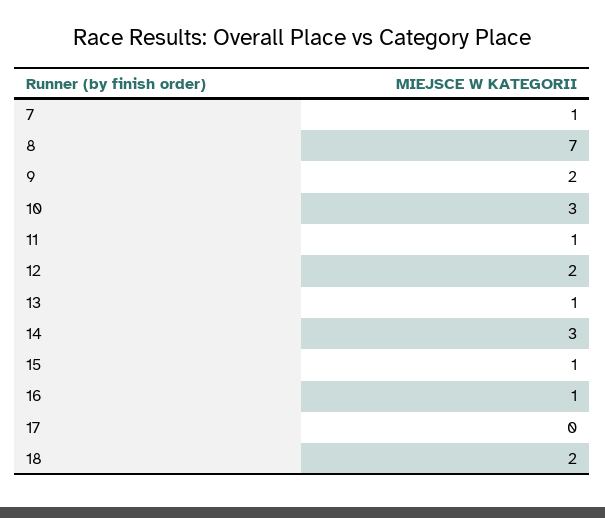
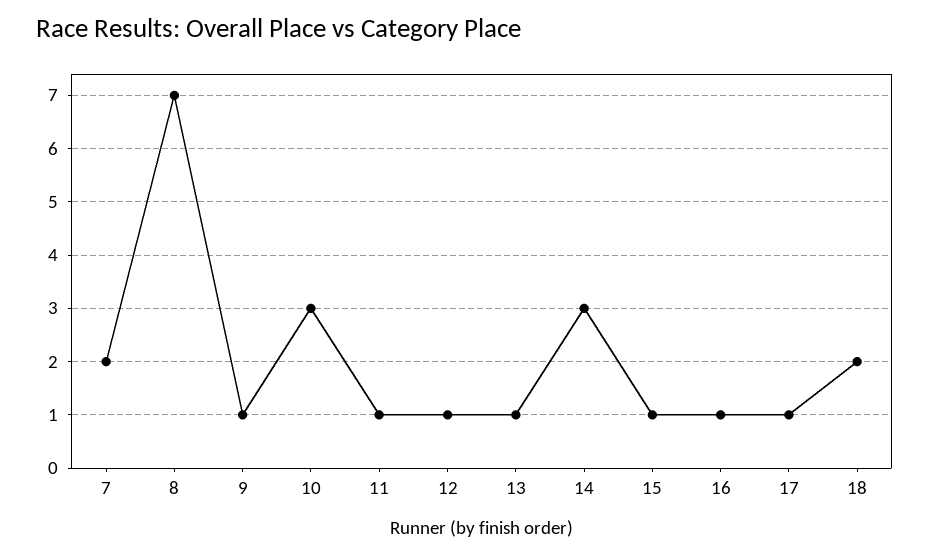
7: 1 -> 2
9: 2 -> 1
12: 2 -> 1
17: 0 -> 1

